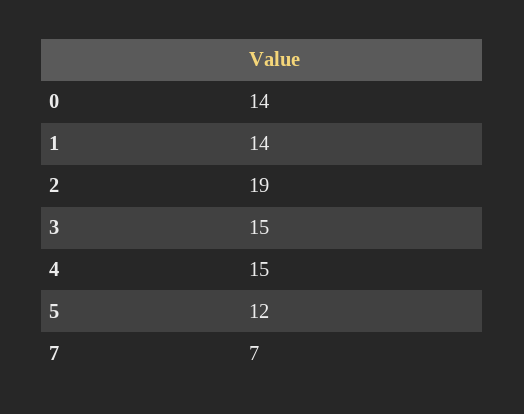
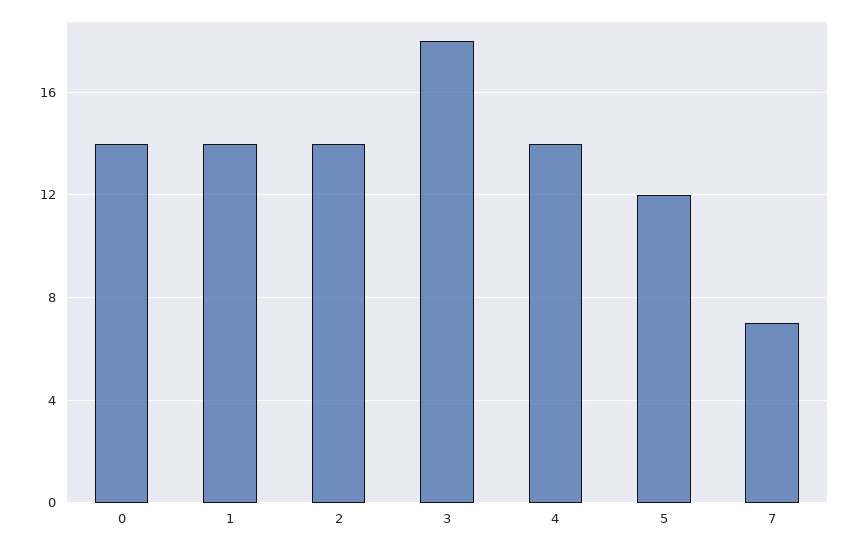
2: 19 -> 14
3: 15 -> 18
4: 15 -> 14

